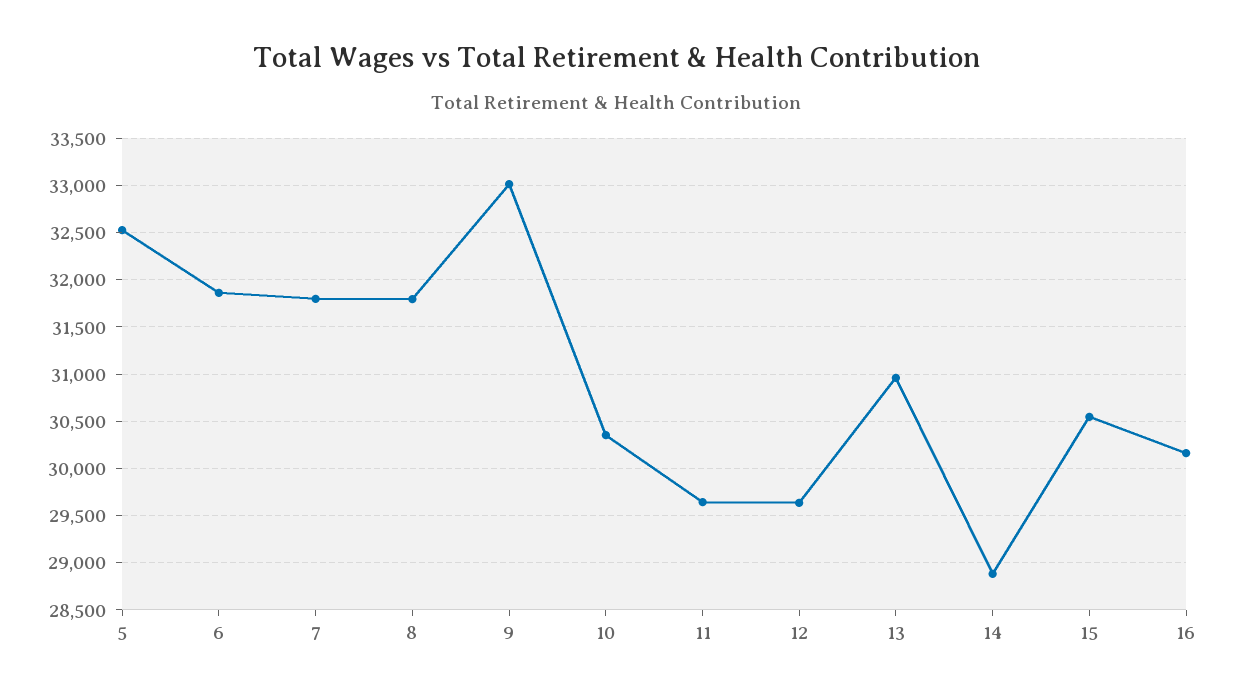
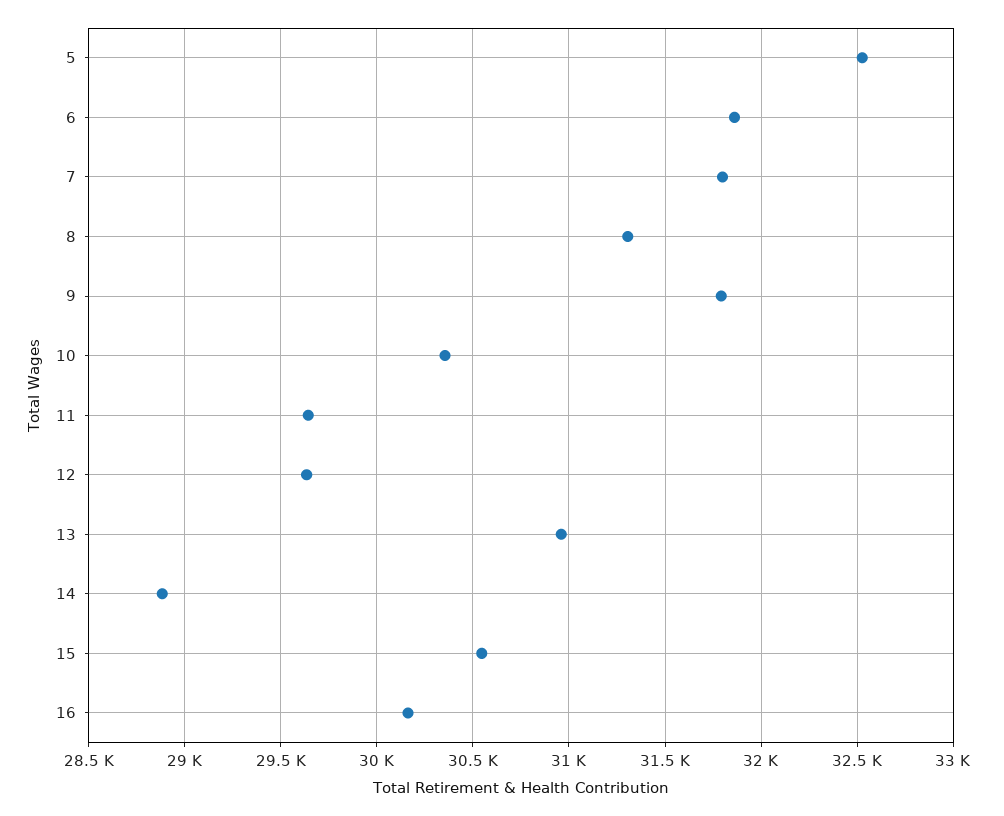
8: 31800 -> 31300
9: 33000 -> 31800

